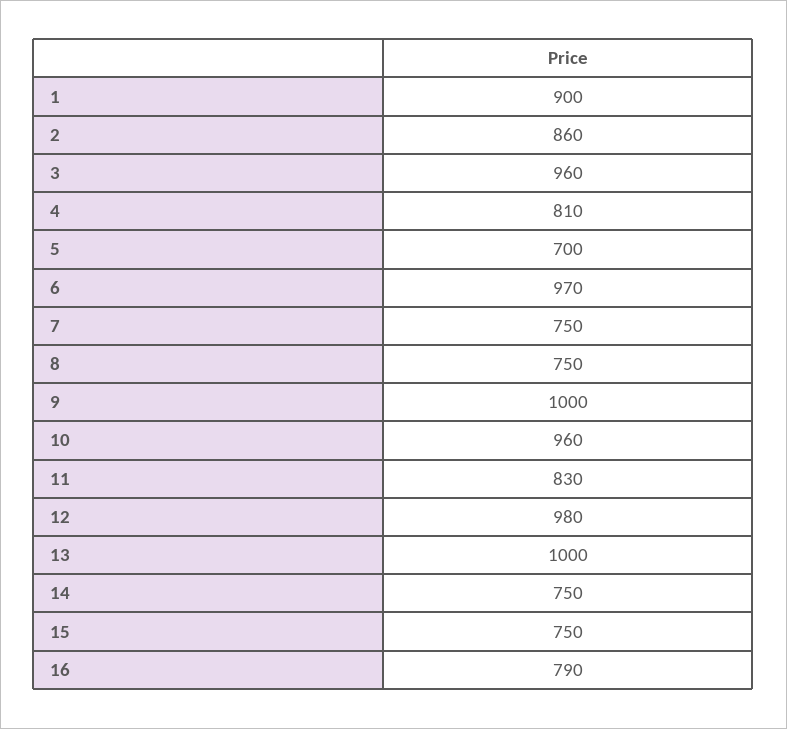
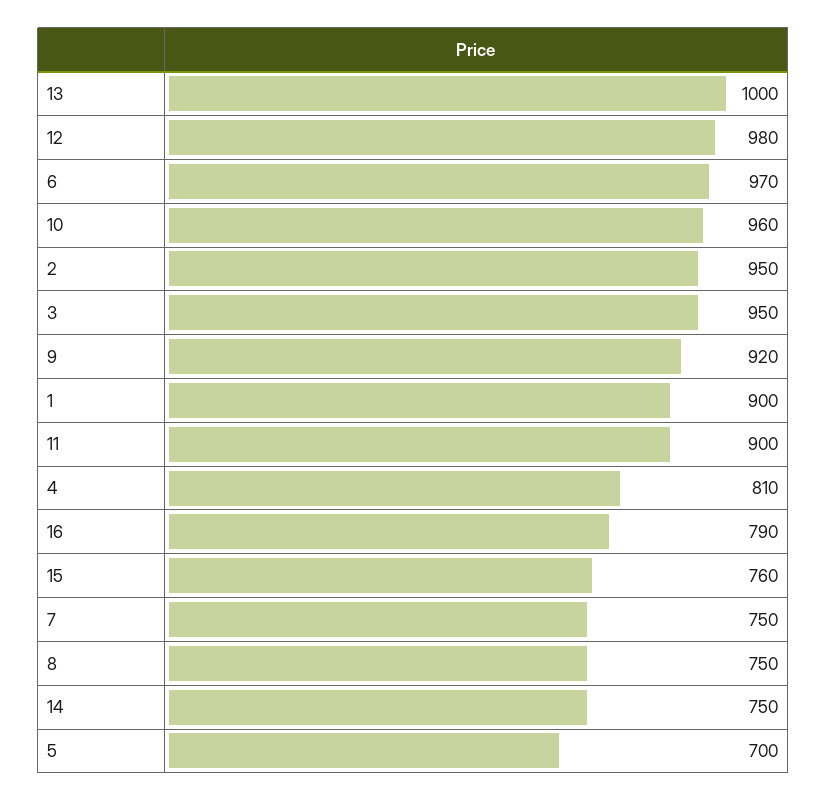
2: 860 -> 950
3: 960 -> 950
9: 1000 -> 920
11: 830 -> 900
15: 750 -> 760

